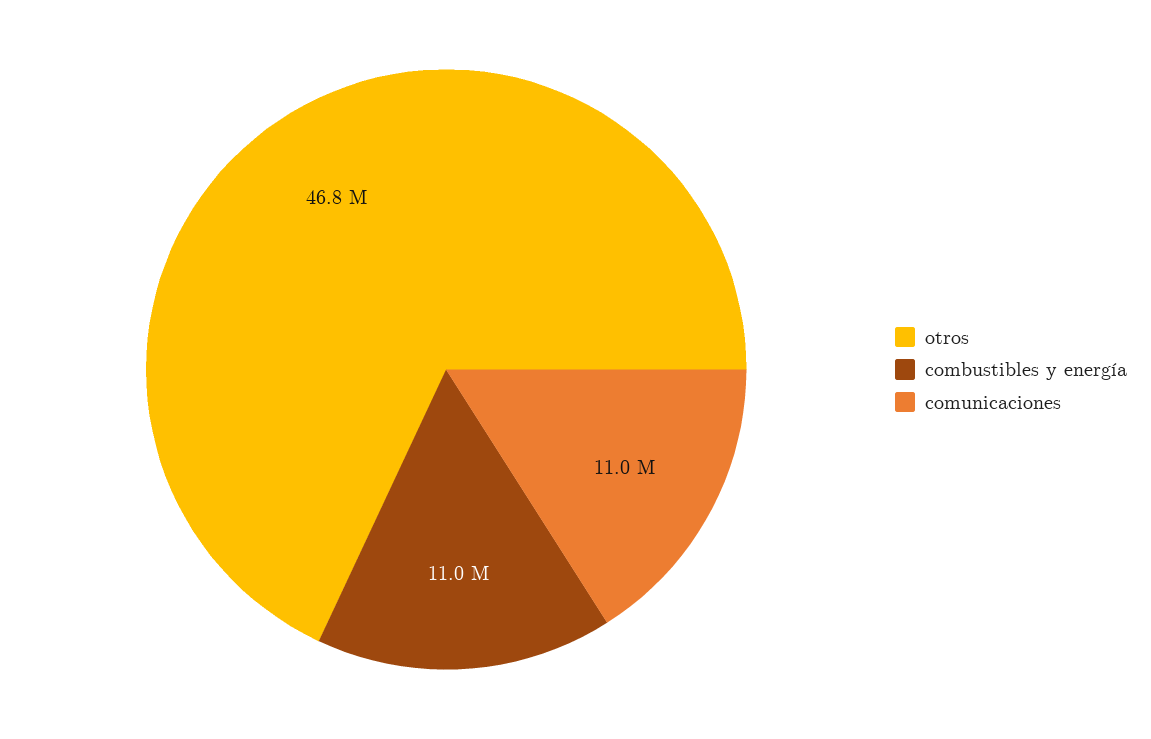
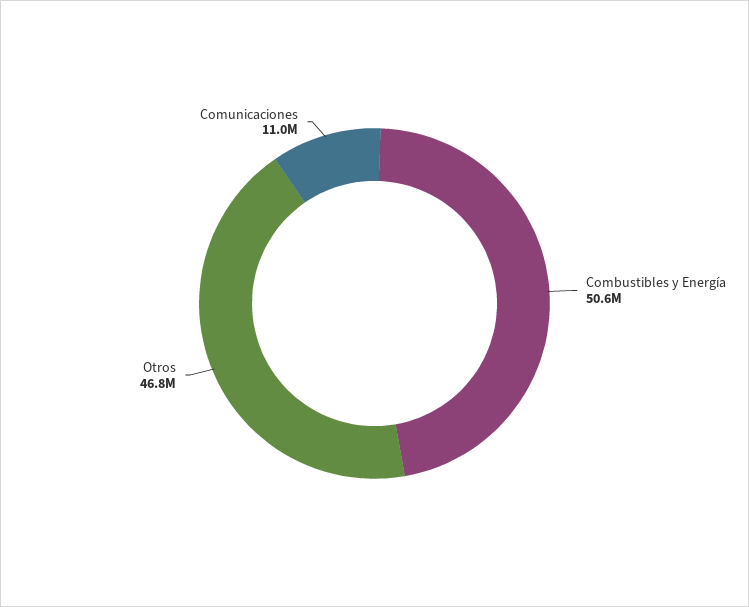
combustibles y energía: 11000000 -> 50600000

